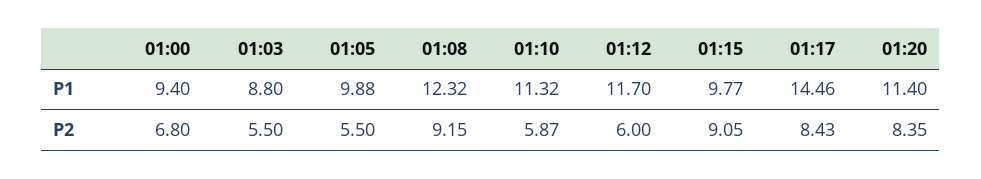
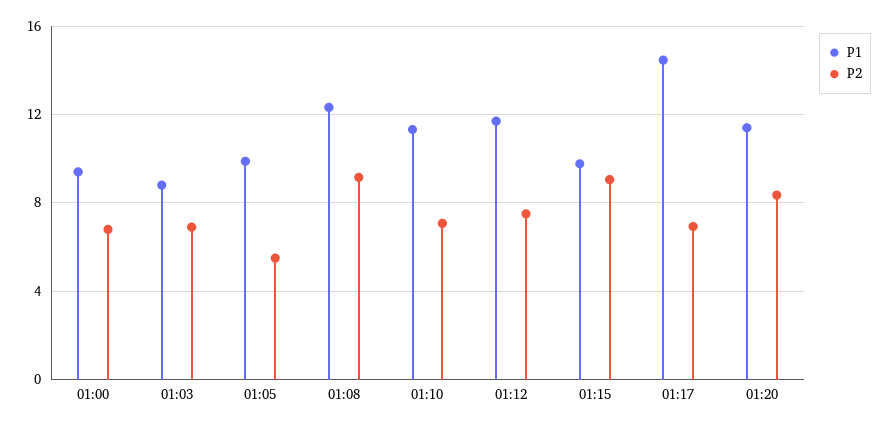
P2, 01:03: 5.5 -> 7
P2, 01:10: 5.87 -> 7
P2, 01:12: 6 -> 7.5
P2, 01:17: 8.43 -> 7

